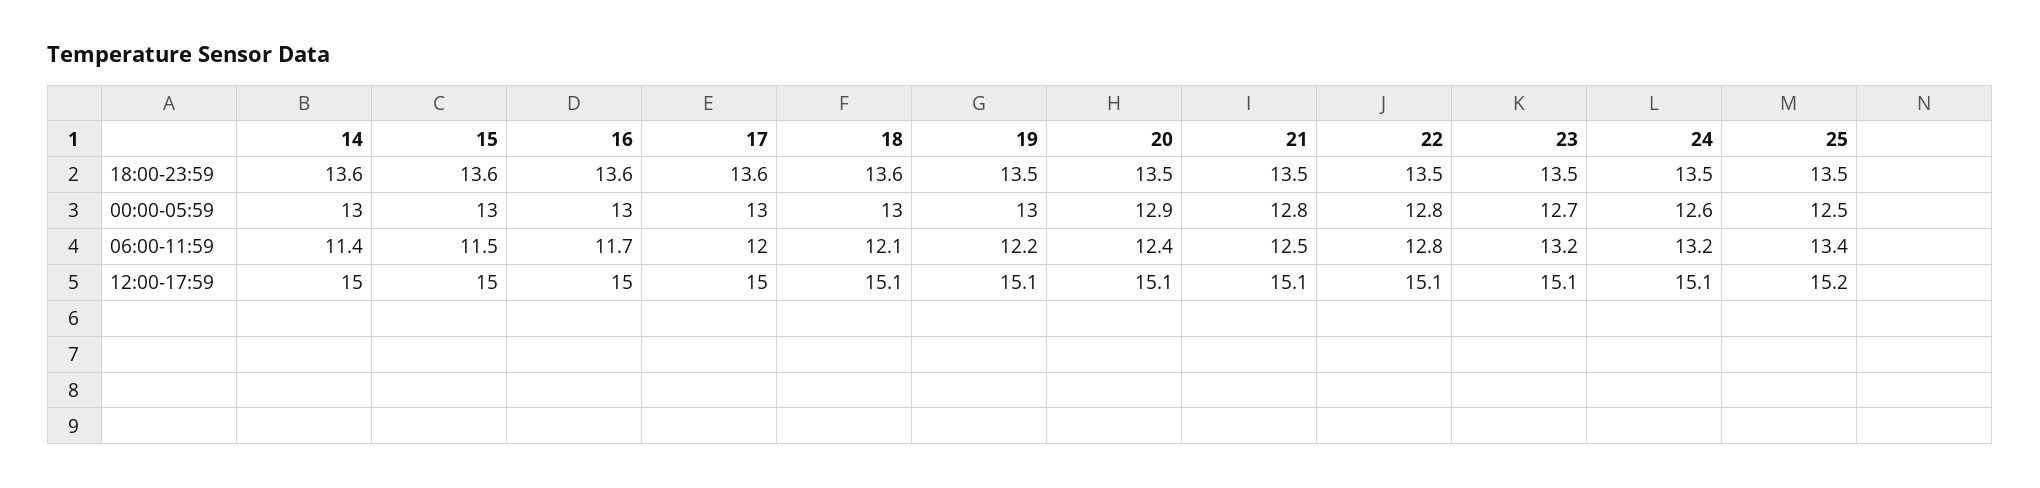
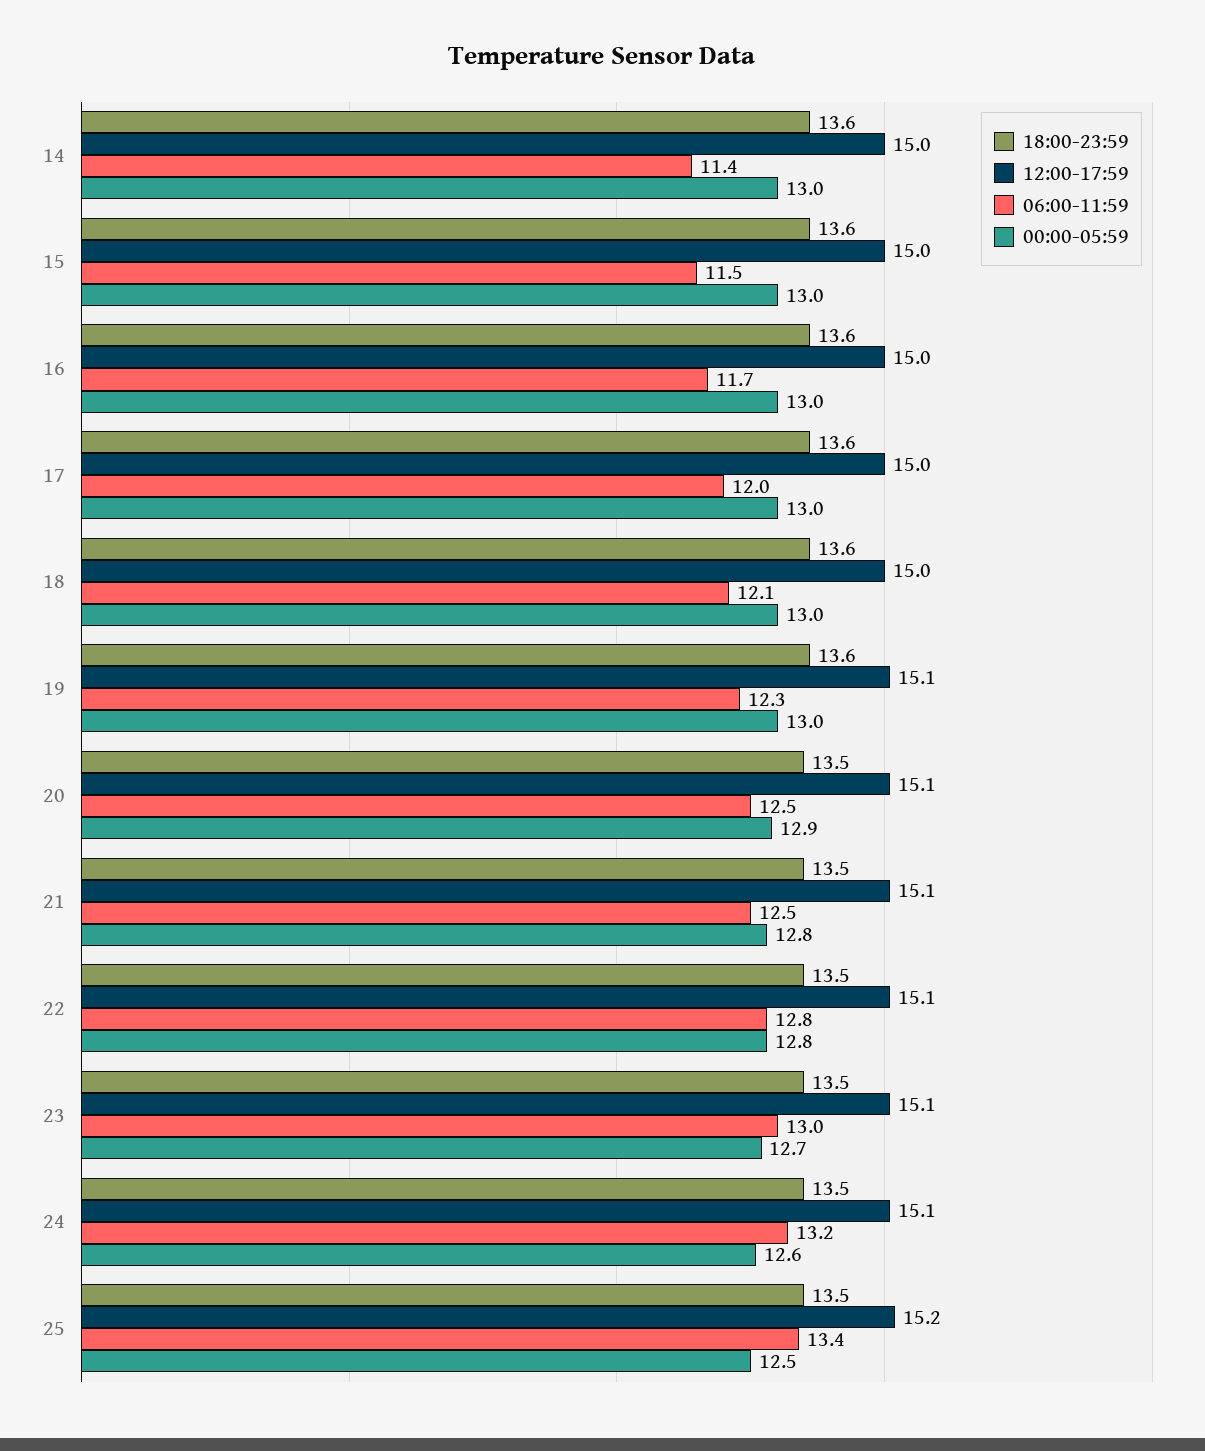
18:00-23:59, 19: 13.5 -> 13.6
06:00-11:59, 19: 12.2 -> 12.3
06:00-11:59, 20: 12.4 -> 12.5
06:00-11:59, 23: 13.2 -> 13
12:00-17:59, 18: 15.1 -> 15

